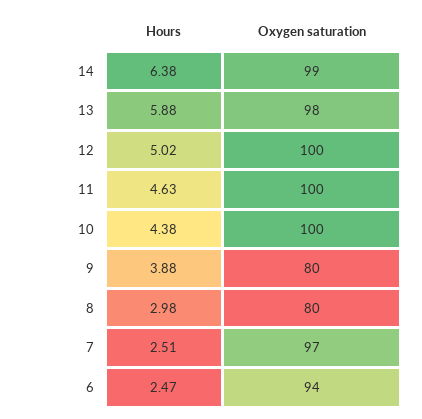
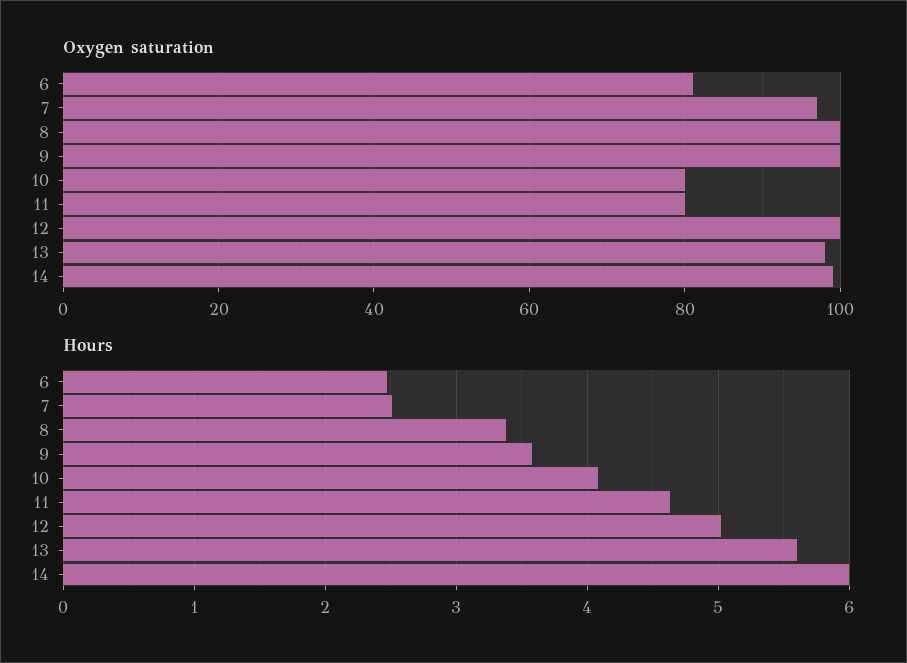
Hours, 14: 6.38 -> 6
Hours, 13: 5.88 -> 5.6
Oxygen saturation, 11: 100 -> 80
Hours, 10: 4.38 -> 4.1
Oxygen saturation, 10: 100 -> 80
Hours, 9: 3.88 -> 3.6
Oxygen saturation, 9: 80 -> 100
Hours, 8: 2.98 -> 3.4
Oxygen saturation, 8: 80 -> 100
Oxygen saturation, 6: 94 -> 80

